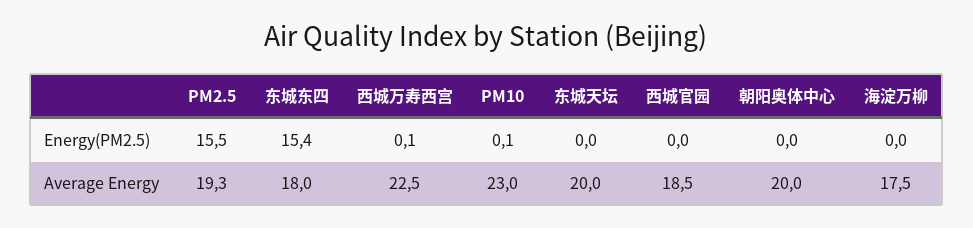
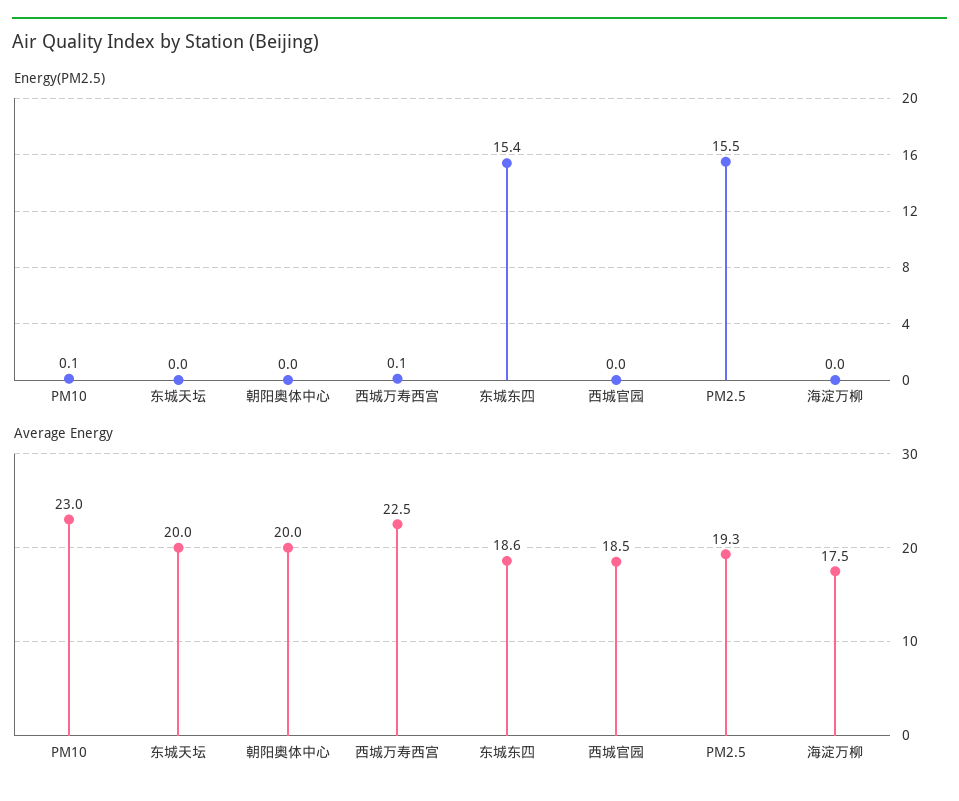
Average Energy, 东城东四: 18 -> 18.6

